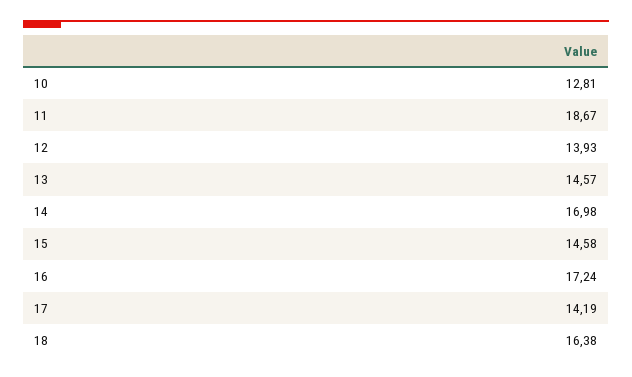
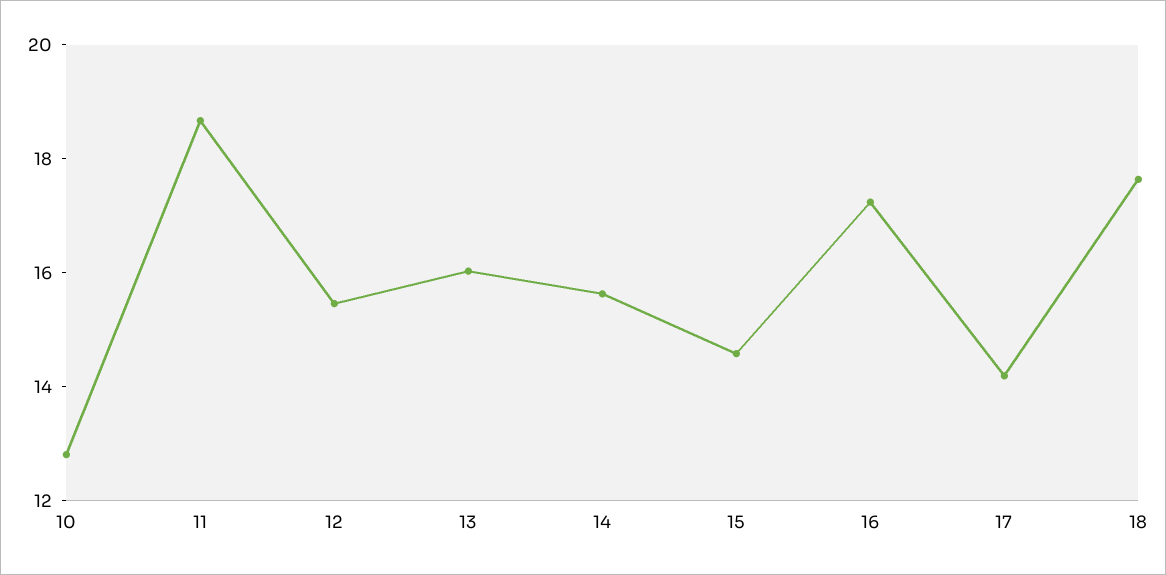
12: 13.93 -> 15.5
13: 14.57 -> 16
14: 16.98 -> 15.5
18: 16.38 -> 17.5

